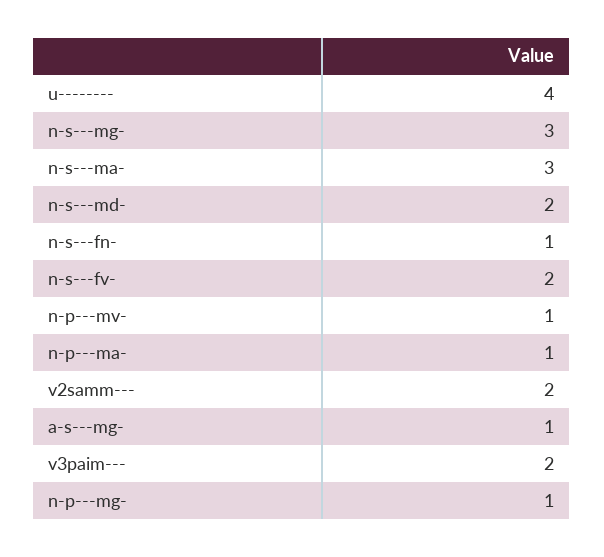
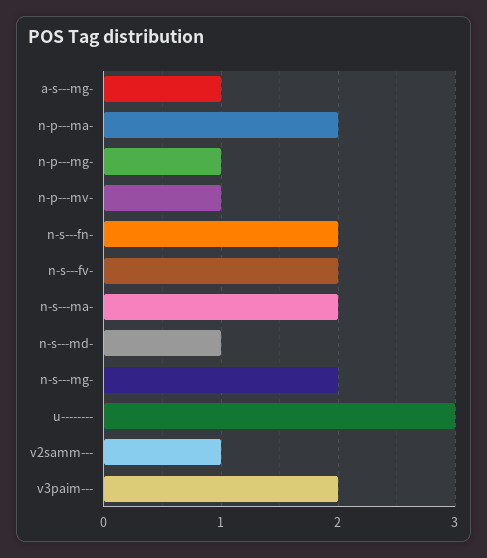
u--------: 4 -> 3
n-s---mg-: 3 -> 2
n-s---ma-: 3 -> 2
n-s---md-: 2 -> 1
n-s---fn-: 1 -> 2
n-p---ma-: 1 -> 2
v2samm---: 2 -> 1

